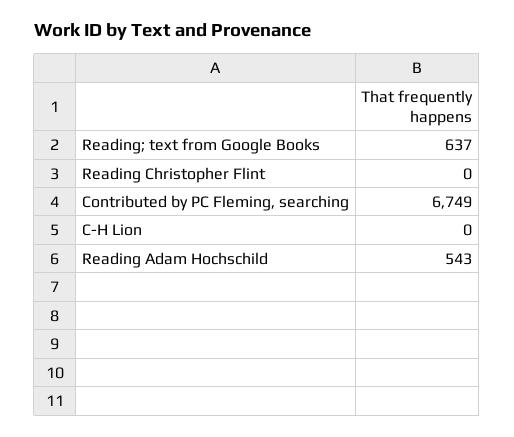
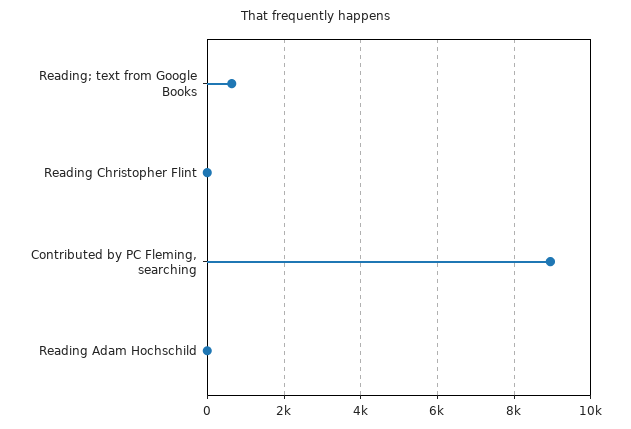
Contributed by PC Fleming, searching: 6749 -> 9000
C-H Lion: 0 -> none
Reading Adam Hochschild: 543 -> 0

